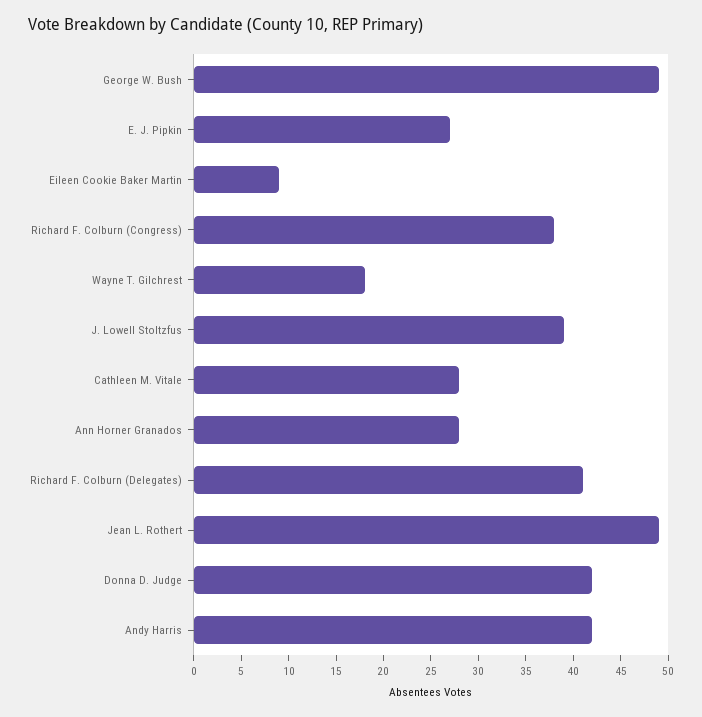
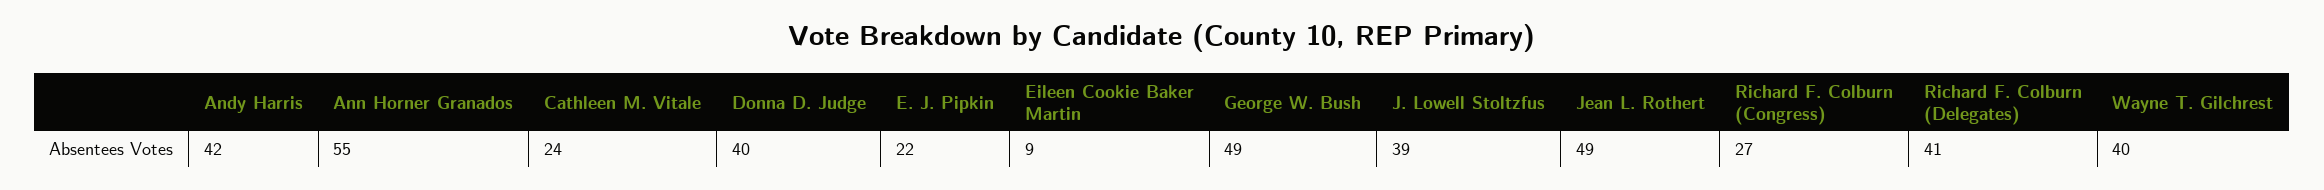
E. J. Pipkin: 27 -> 22
Richard F. Colburn (Congress): 38 -> 27
Wayne T. Gilchrest: 18 -> 40
Cathleen M. Vitale: 28 -> 24
Ann Horner Granados: 28 -> 55
Donna D. Judge: 42 -> 40

